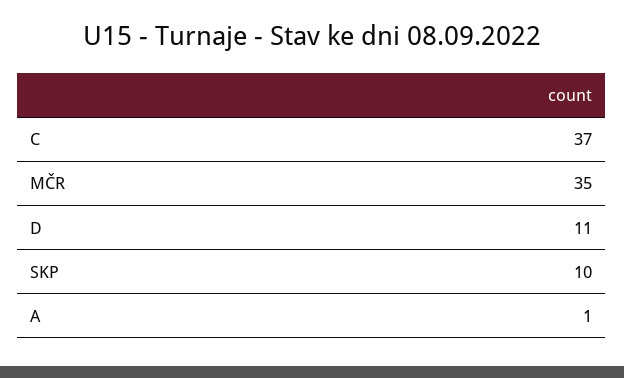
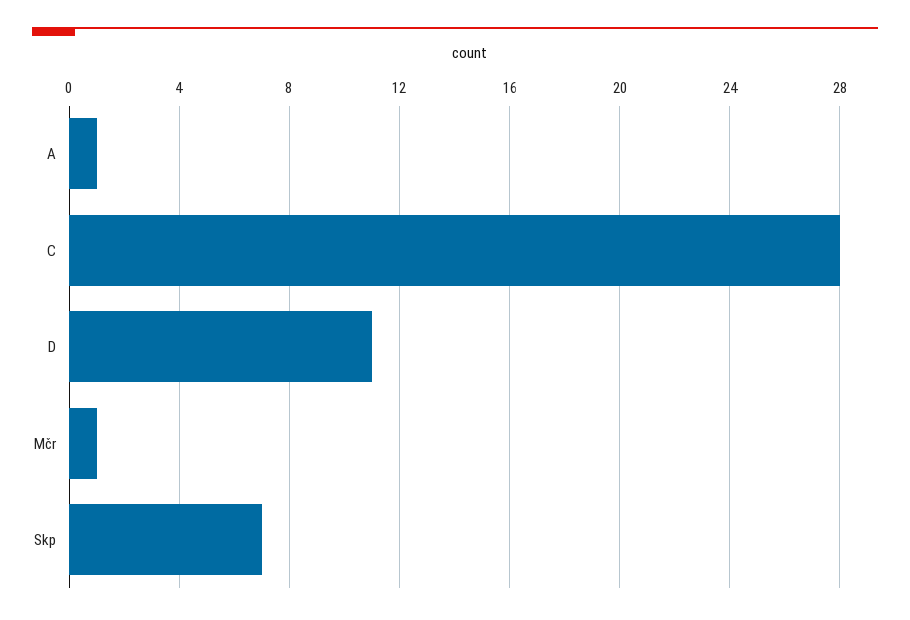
C: 37 -> 28
MČR: 35 -> 1
SKP: 10 -> 7

